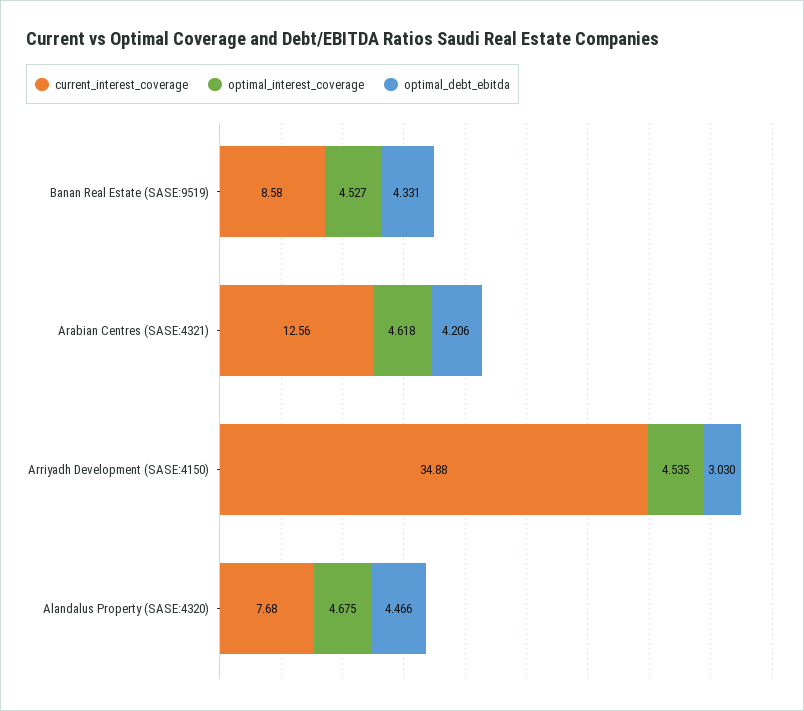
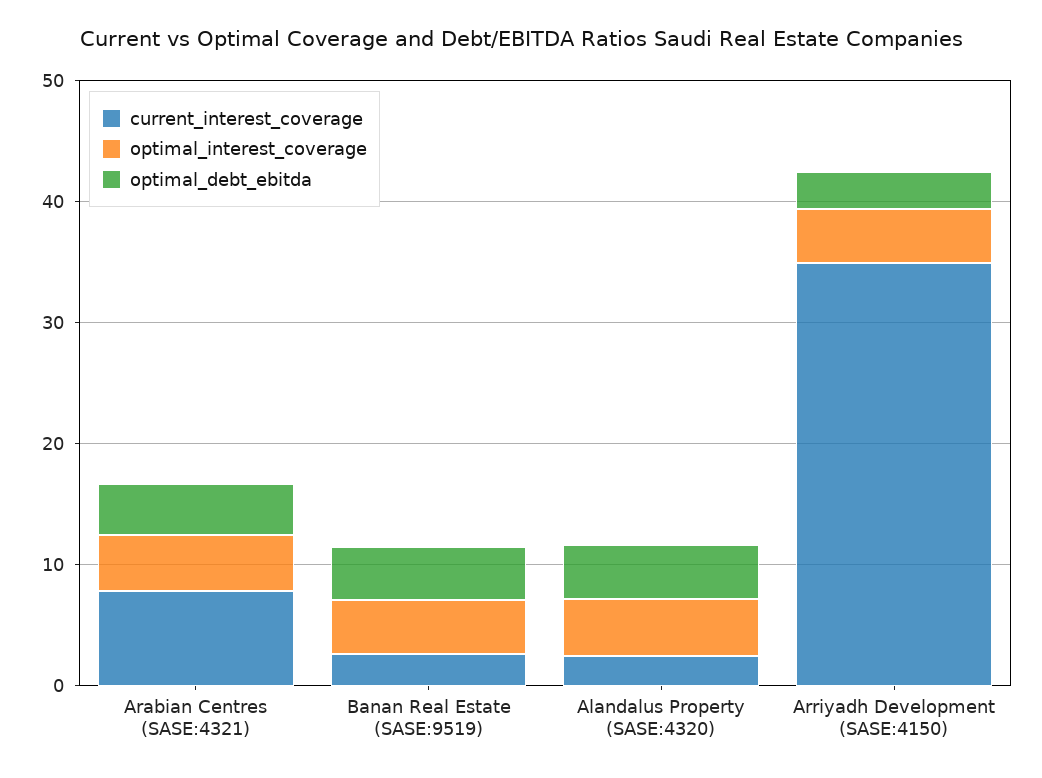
current_interest_coverage, Banan Real Estate (SASE:9519): 8.58 -> 2
current_interest_coverage, Arabian Centres (SASE:4321): 12.56 -> 8
current_interest_coverage, Alandalus Property (SASE:4320): 7.68 -> 2

